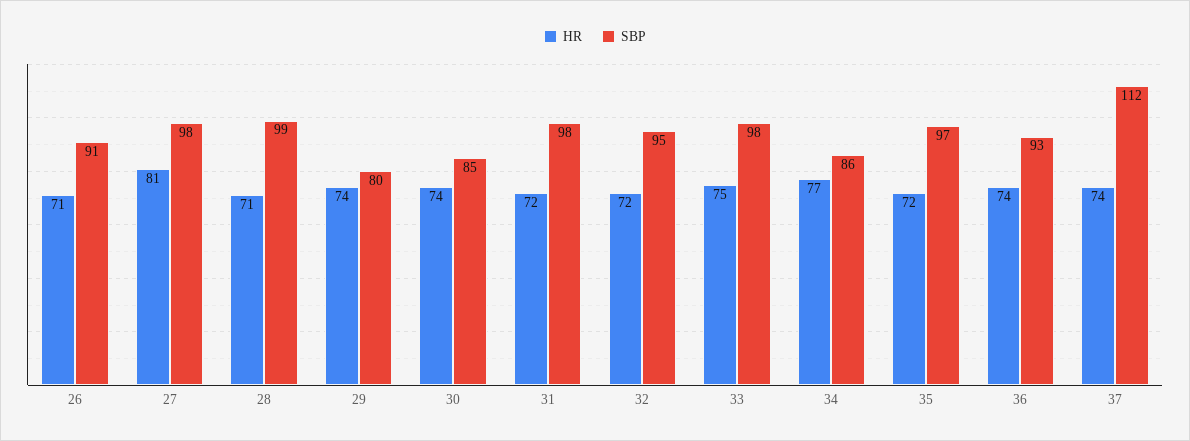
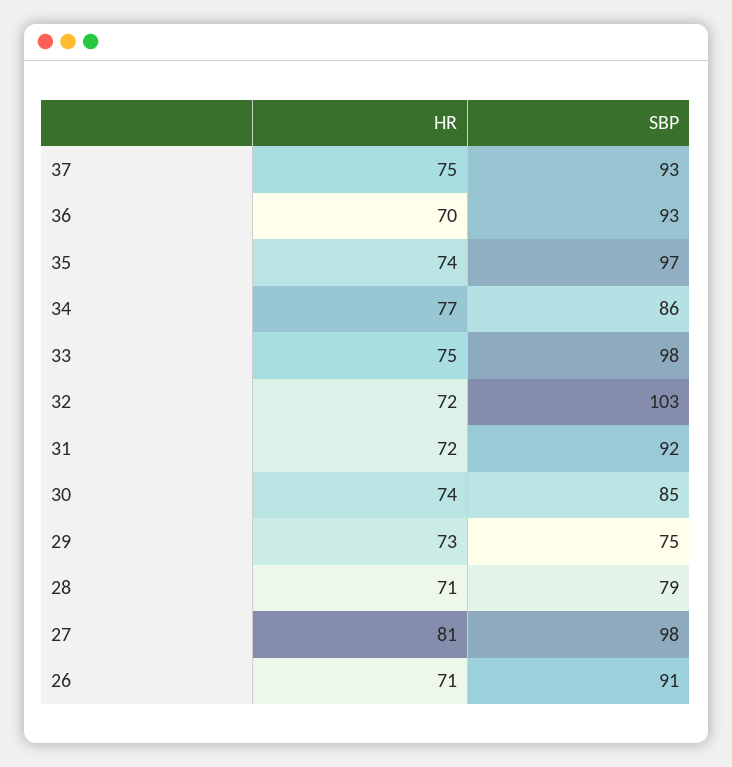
SBP, 28: 99 -> 79
HR, 29: 74 -> 73
SBP, 29: 80 -> 75
SBP, 31: 98 -> 92
SBP, 32: 95 -> 103
HR, 35: 72 -> 74
HR, 36: 74 -> 70
HR, 37: 74 -> 75
SBP, 37: 112 -> 93

